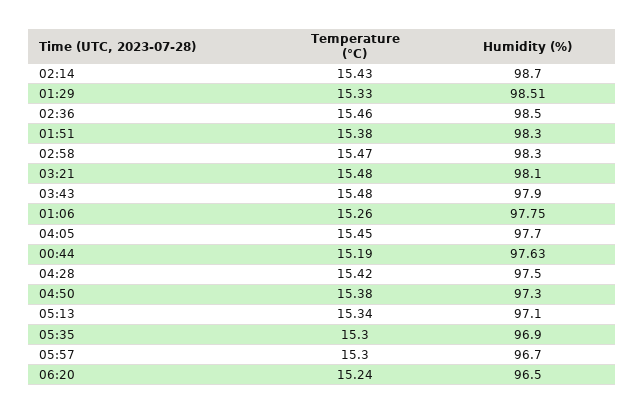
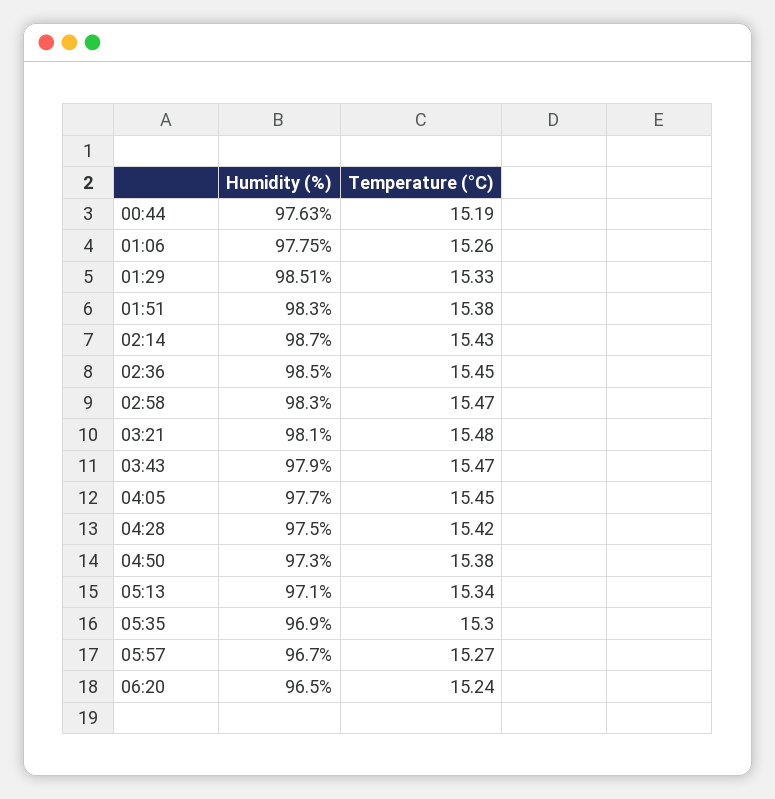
Temperature (°C), 02:36: 15.46 -> 15.45
Temperature (°C), 03:43: 15.48 -> 15.47
Temperature (°C), 05:57: 15.3 -> 15.27

